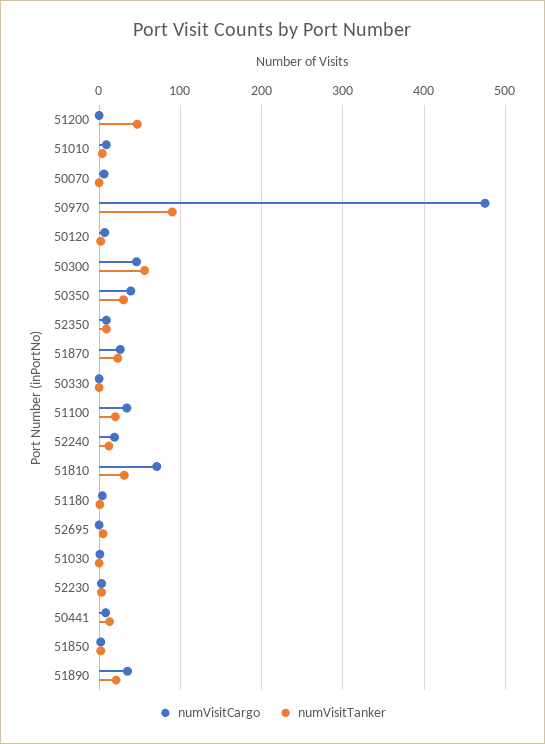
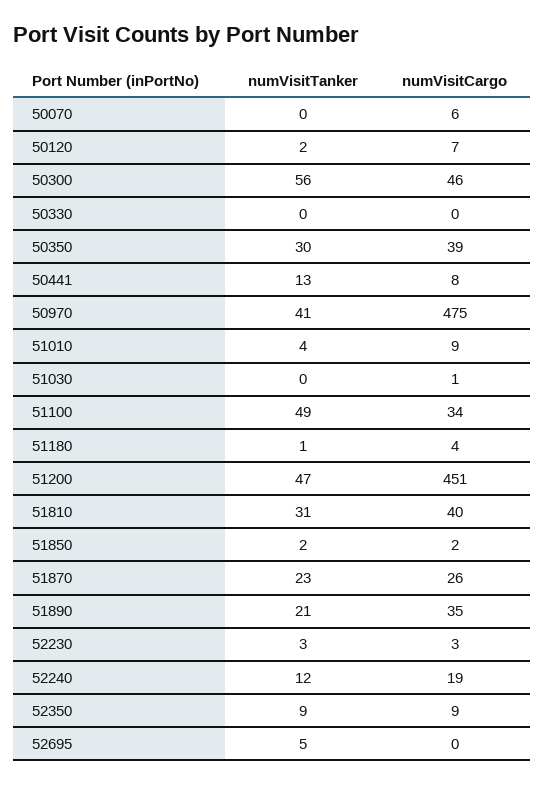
numVisitCargo, 51200: 0 -> 451
numVisitTanker, 50970: 90 -> 41
numVisitTanker, 51100: 20 -> 49
numVisitCargo, 51810: 70 -> 40

